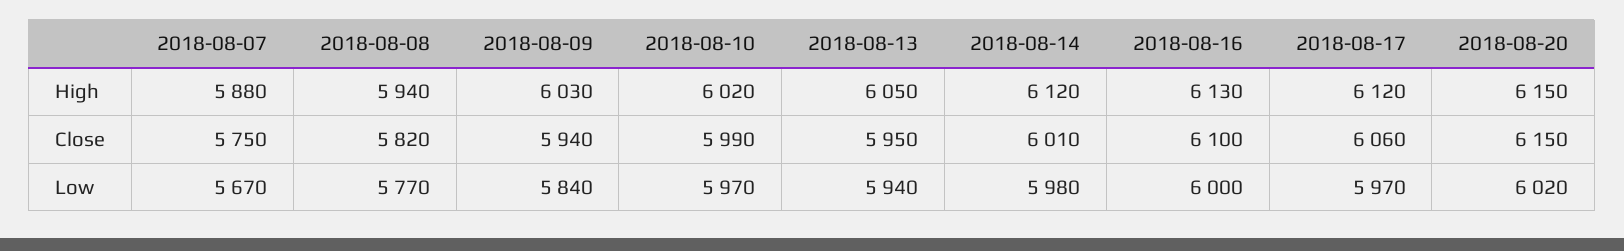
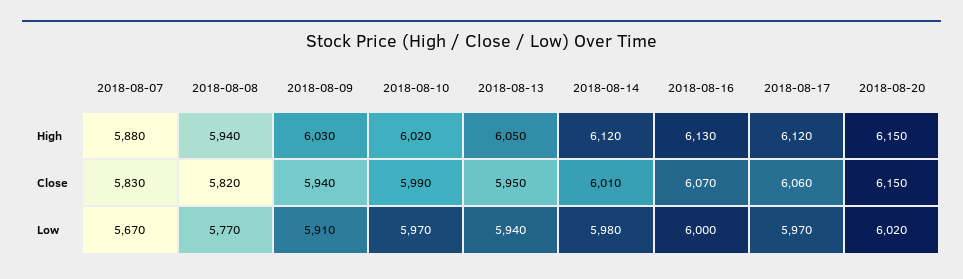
2018-08-07, Close: 5750 -> 5830
2018-08-16, Close: 6100 -> 6070
2018-08-09, Low: 5840 -> 5910

